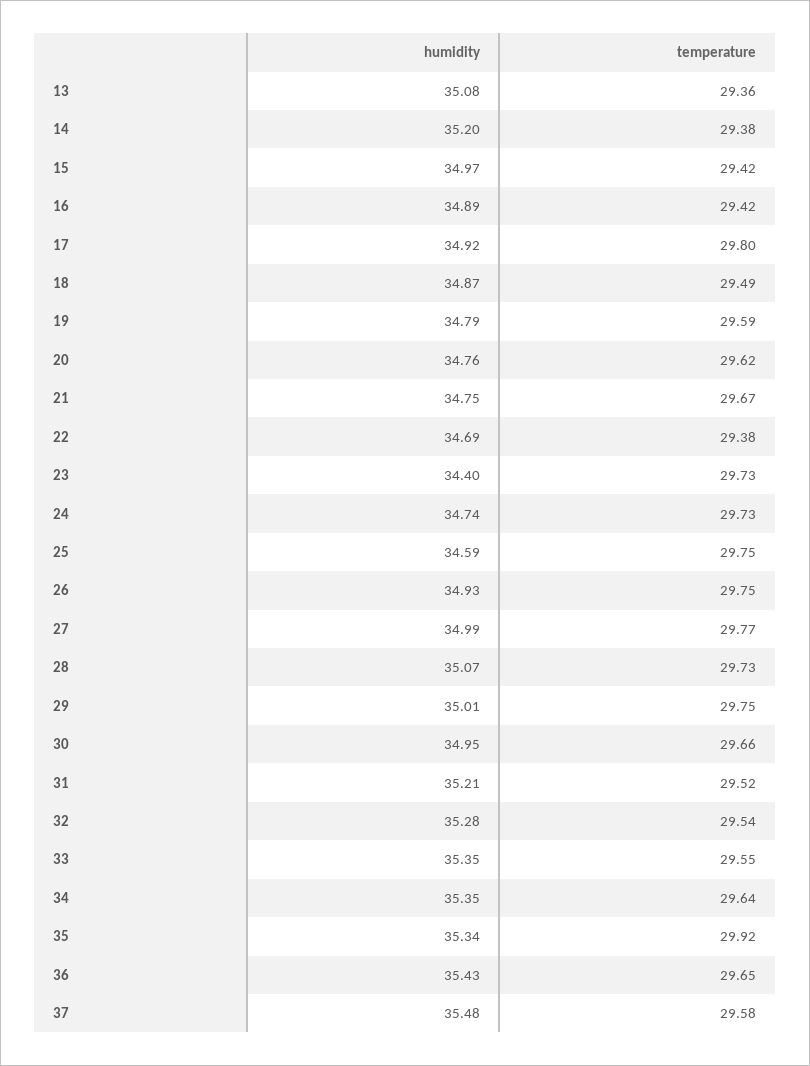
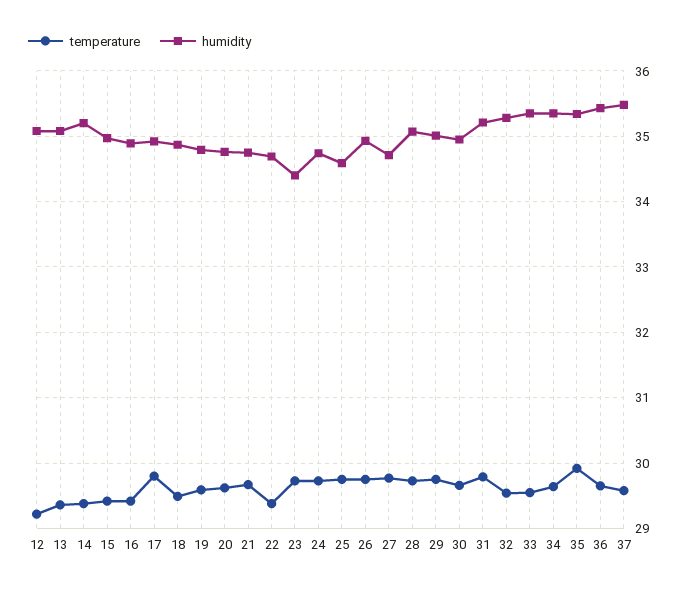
humidity, 27: 34.99 -> 34.7
temperature, 31: 29.52 -> 29.8
temperature, 12: none -> 29.2
humidity, 12: none -> 35.1

